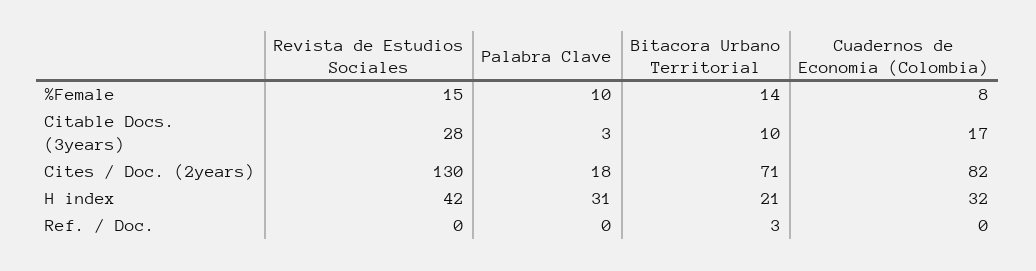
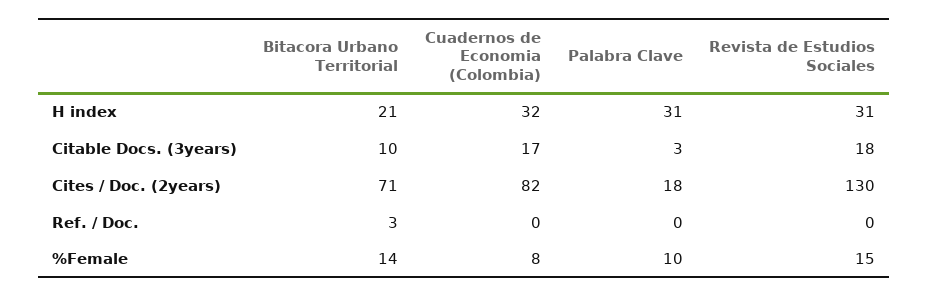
Revista de Estudios Sociales, Citable Docs. (3years): 28 -> 18
Revista de Estudios Sociales, H index: 42 -> 31

